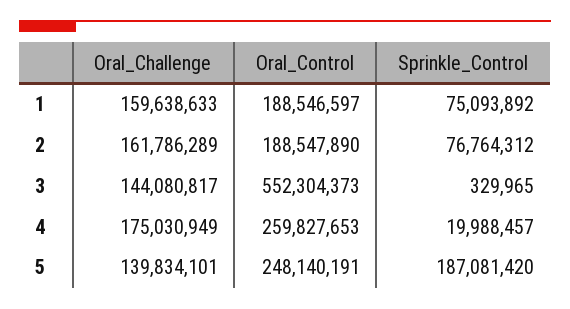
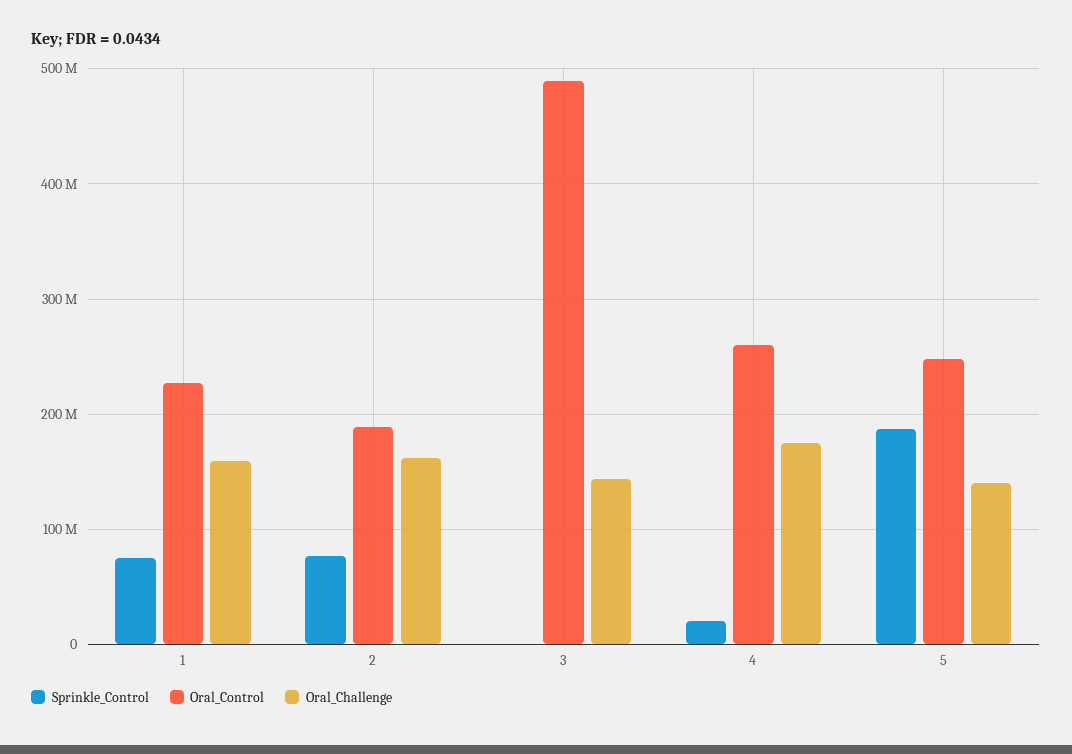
Oral_Control, 1: 188546597 -> 230000000
Oral_Control, 3: 552304373 -> 490000000

